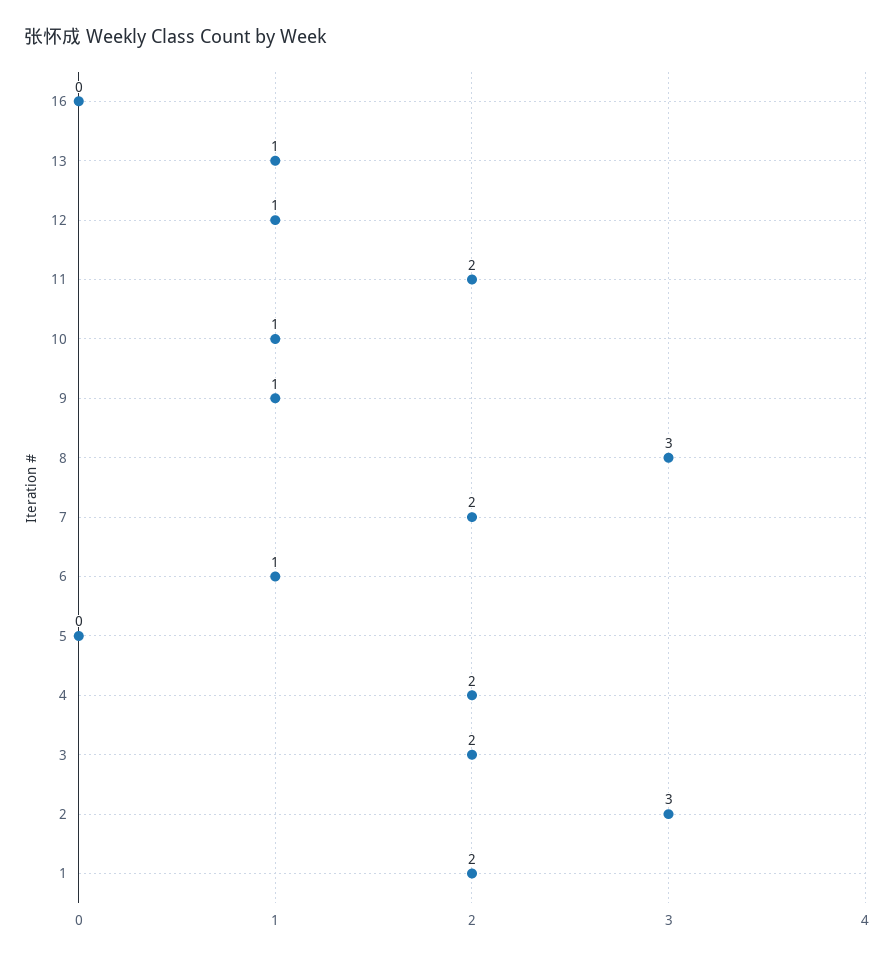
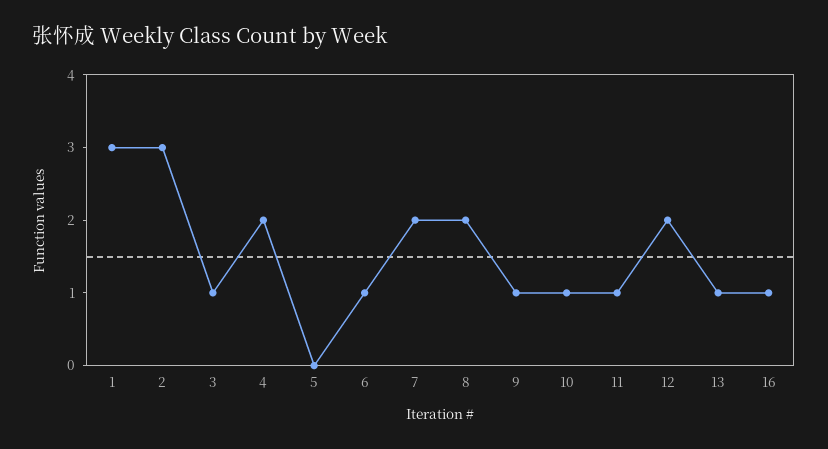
16: 0 -> 1
12: 1 -> 2
11: 2 -> 1
8: 3 -> 2
3: 2 -> 1
1: 2 -> 3

